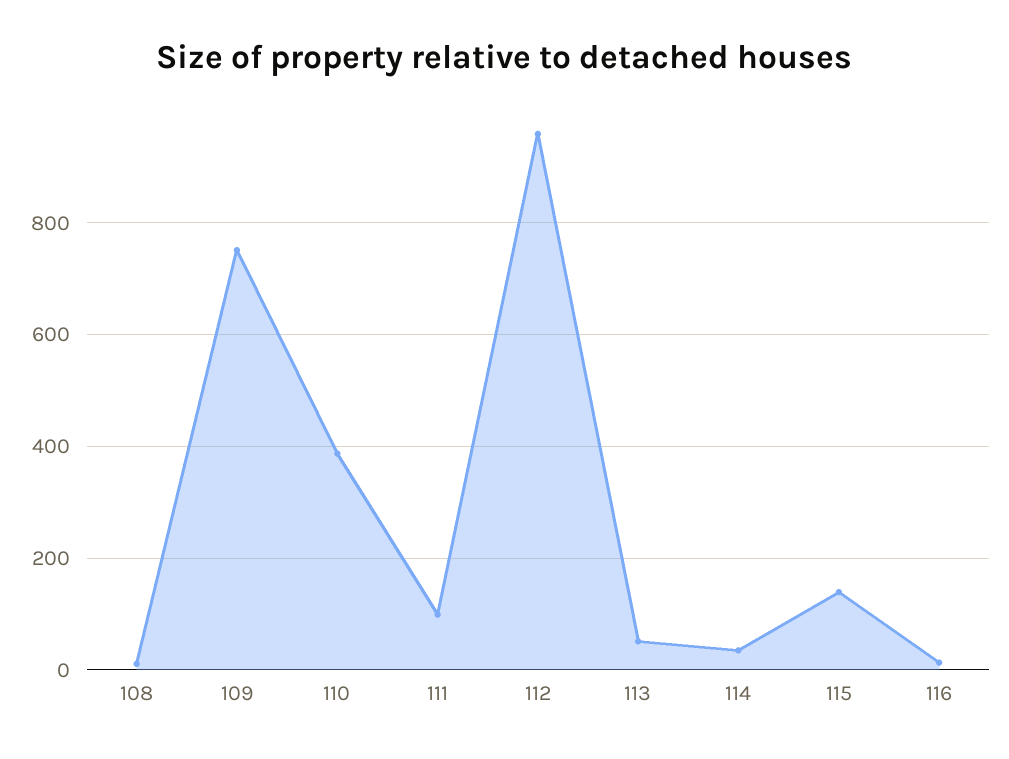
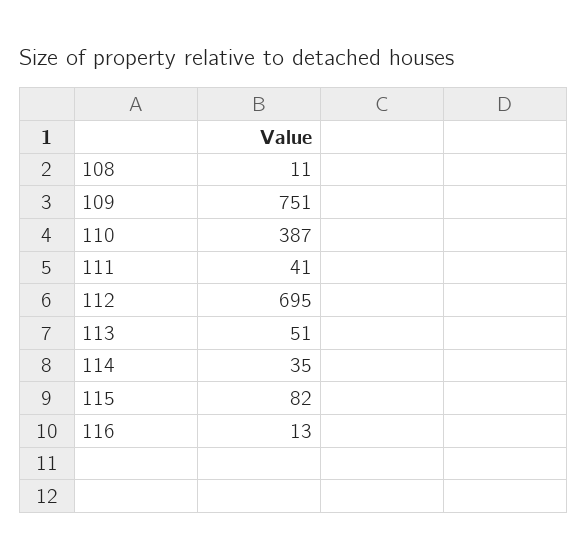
111: 100 -> 41
112: 960 -> 695
115: 140 -> 82

